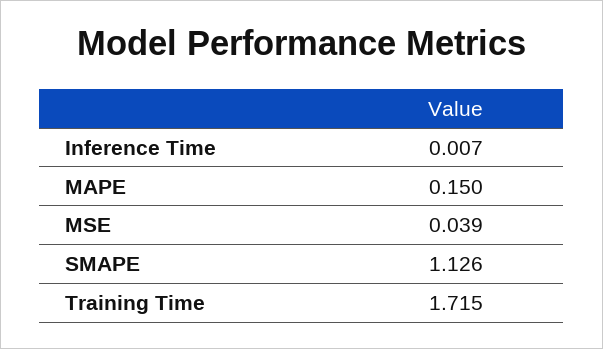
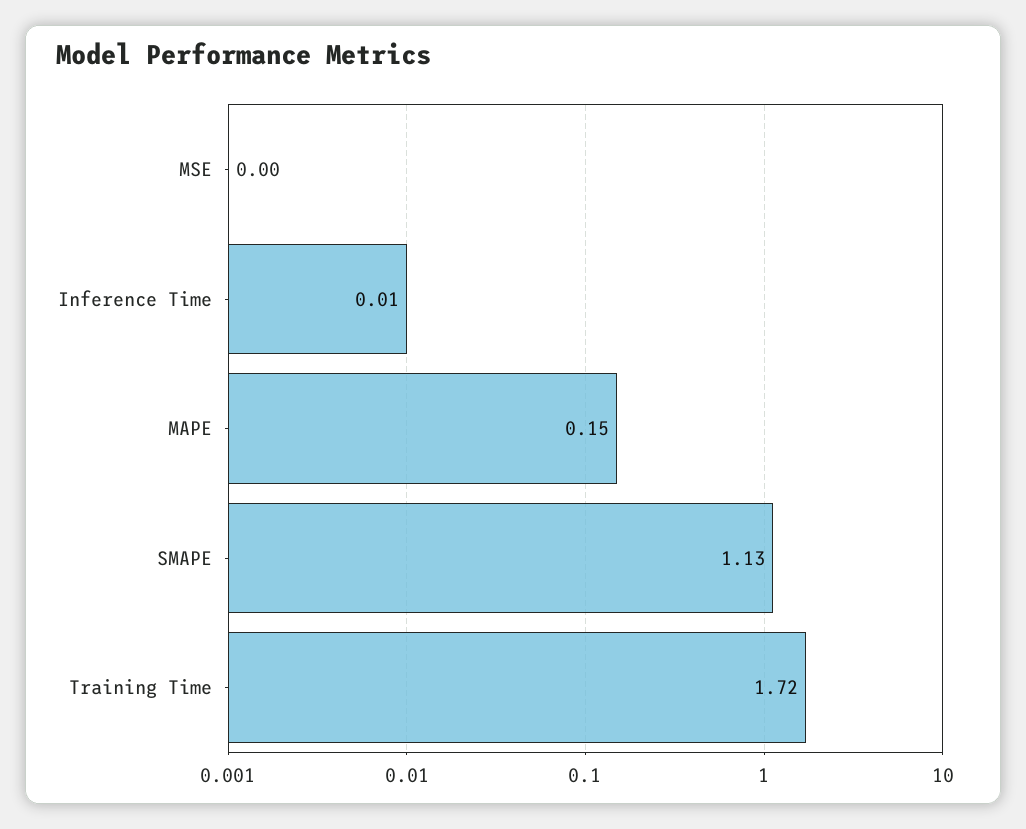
MSE: 0.039 -> 0

